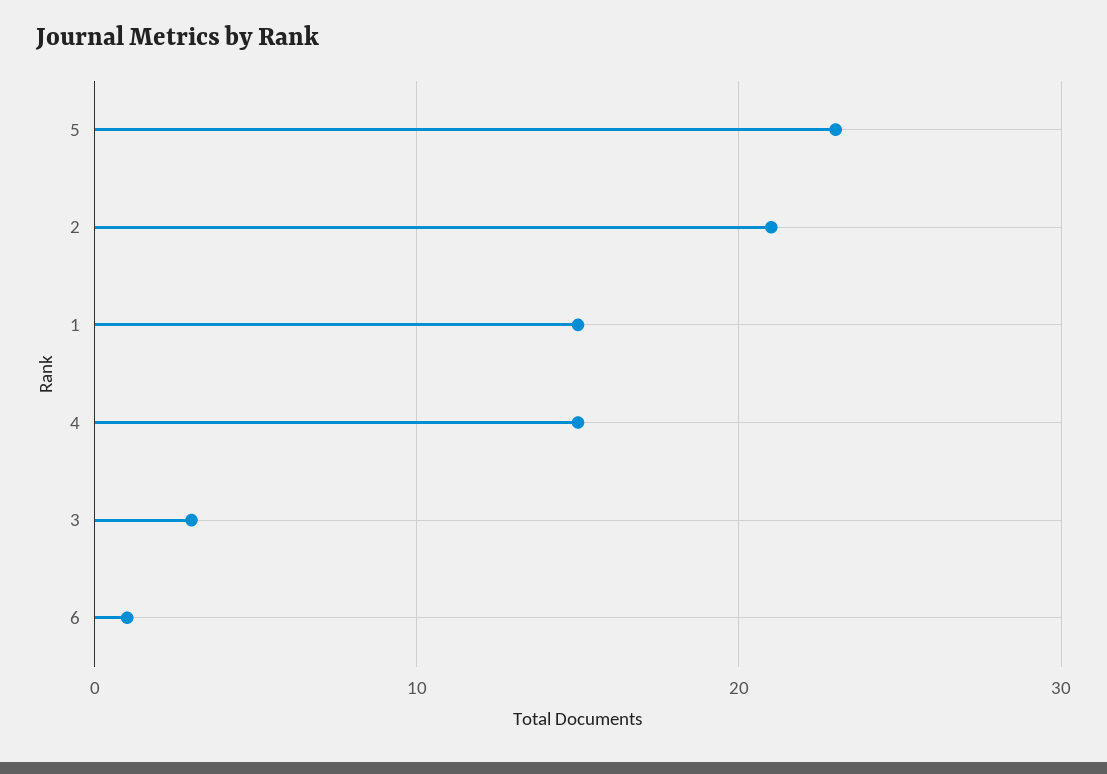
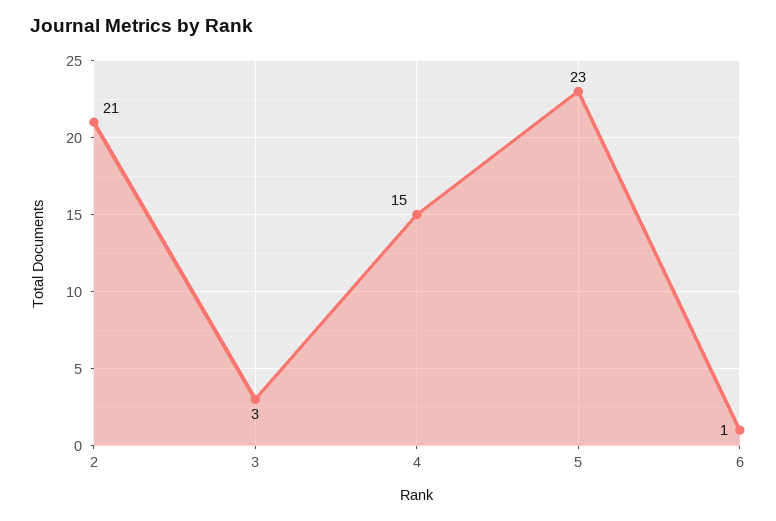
1: 15 -> none

